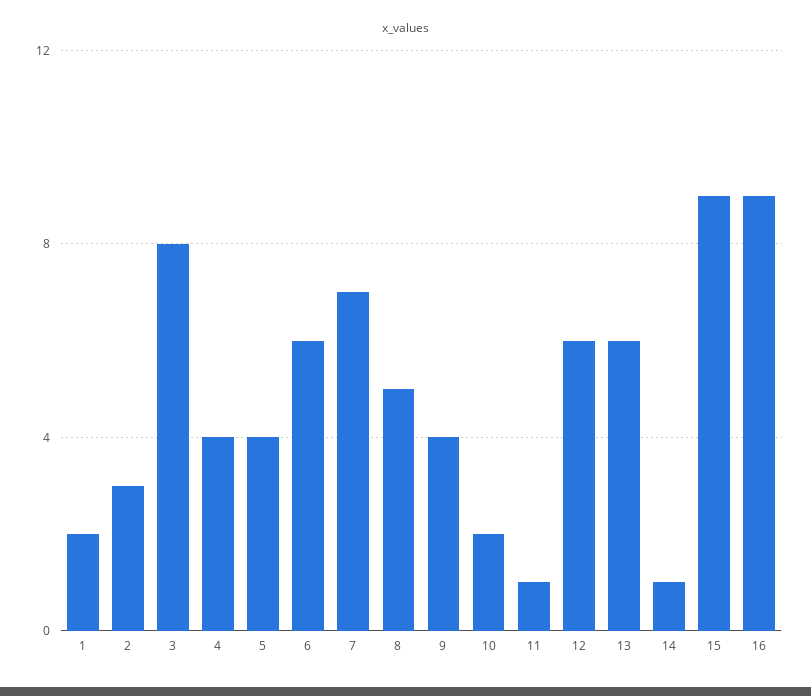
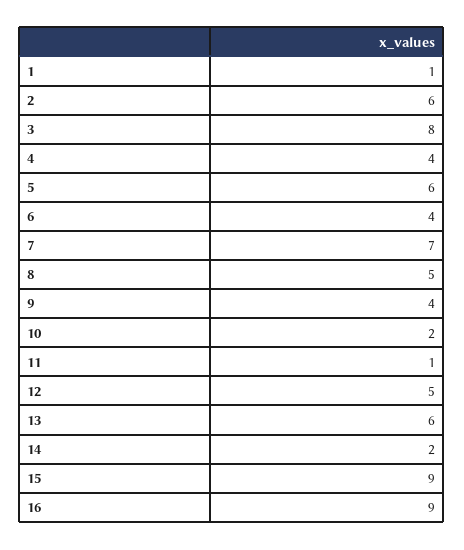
1: 2 -> 1
2: 3 -> 6
5: 4 -> 6
6: 6 -> 4
12: 6 -> 5
14: 1 -> 2

